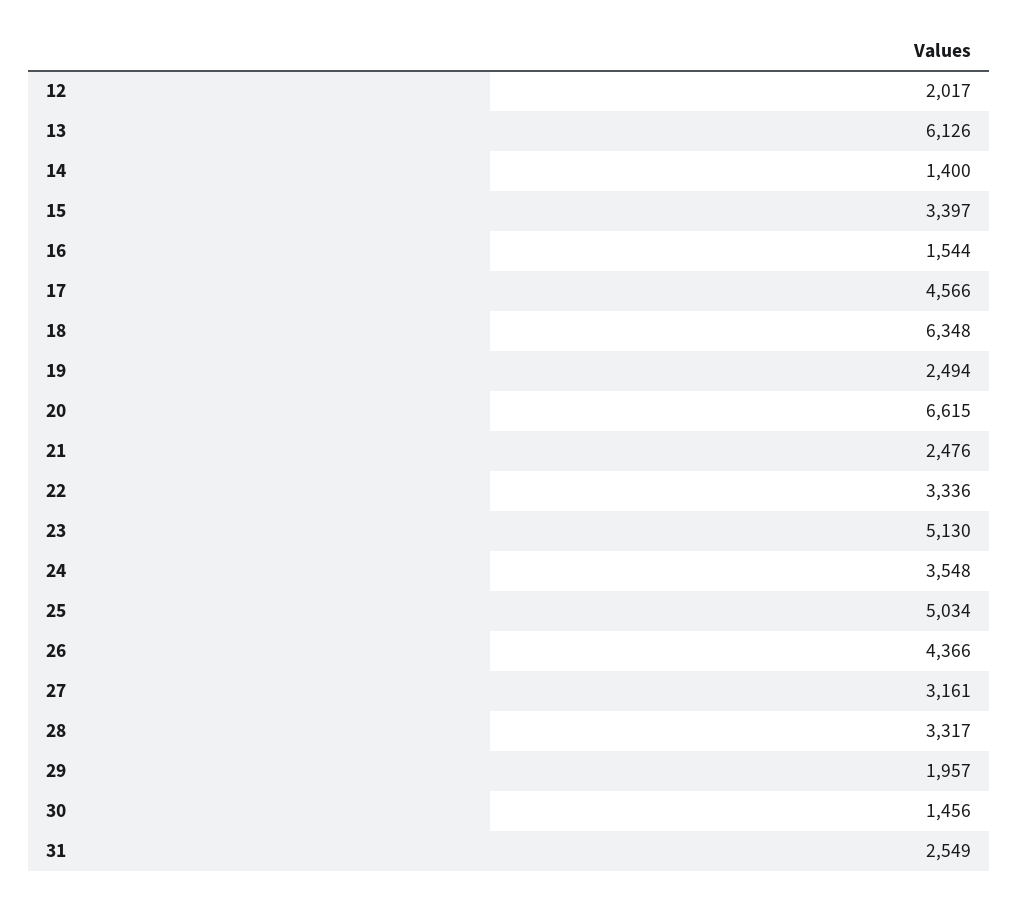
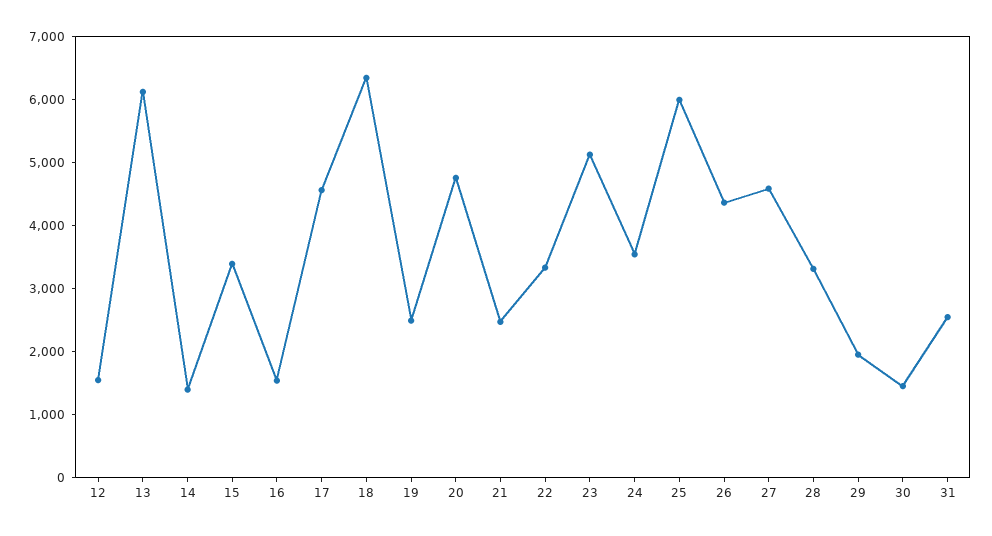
12: 2017 -> 1600
20: 6615 -> 4800
25: 5034 -> 6000
27: 3161 -> 4600

